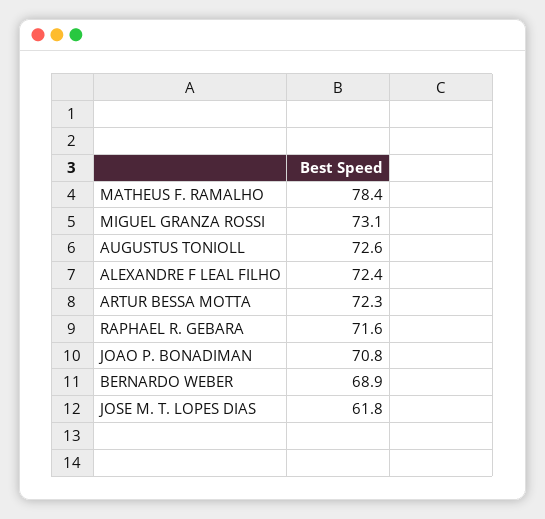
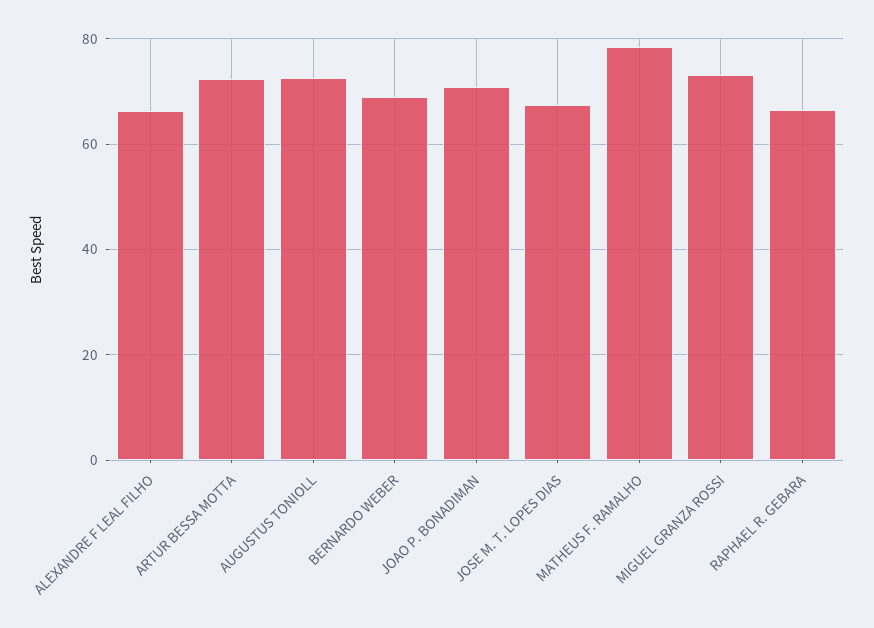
ALEXANDRE F LEAL FILHO: 72.4 -> 66
RAPHAEL R. GEBARA: 71.6 -> 66
JOSE M. T. LOPES DIAS: 61.8 -> 68

